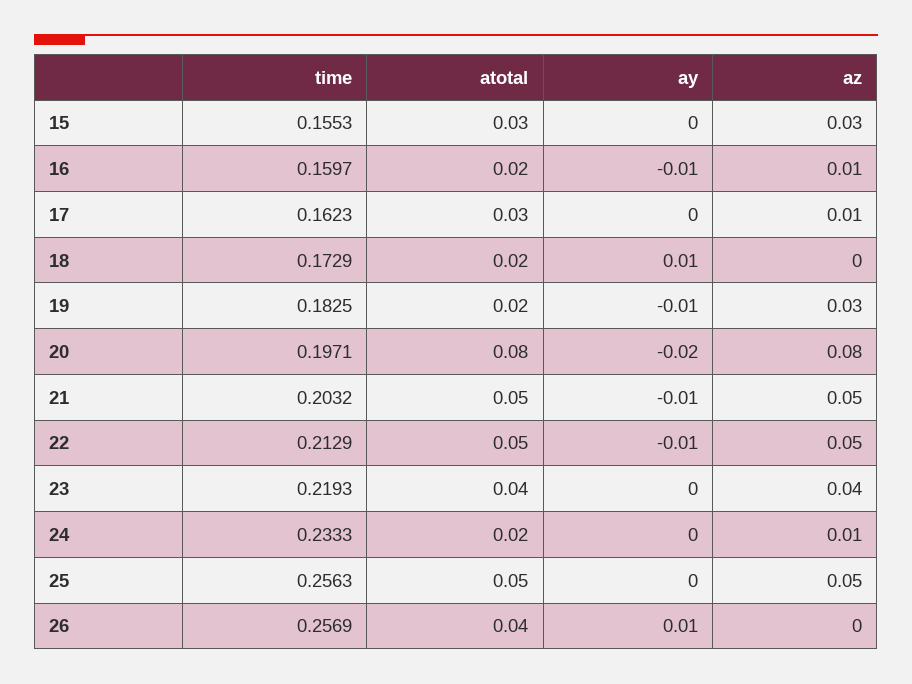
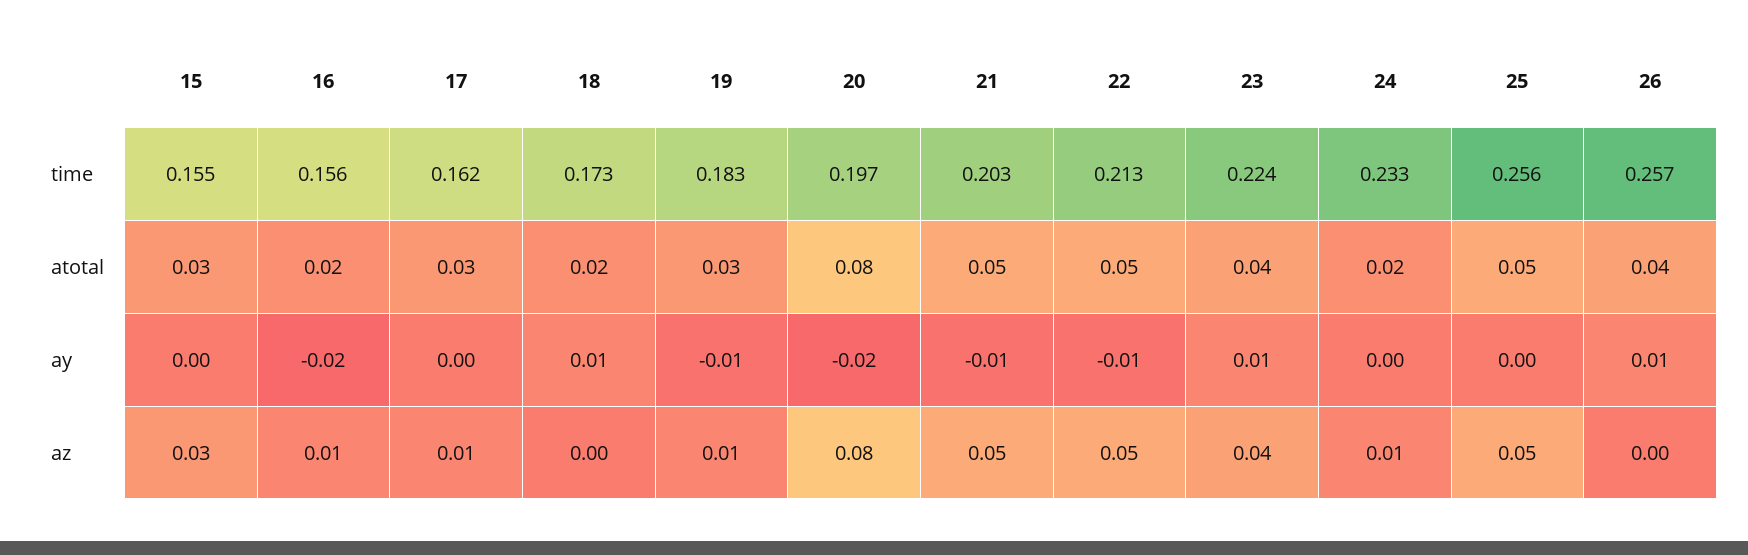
time, 16: 0.1597 -> 0.156
ay, 16: -0.01 -> -0.02
atotal, 19: 0.02 -> 0.03
az, 19: 0.03 -> 0.01
time, 23: 0.2193 -> 0.224
ay, 23: 0 -> 0.01

